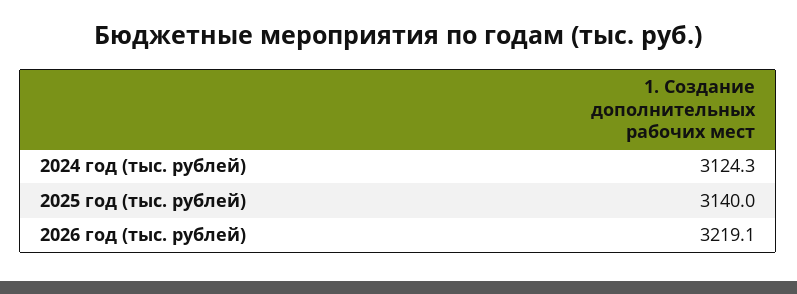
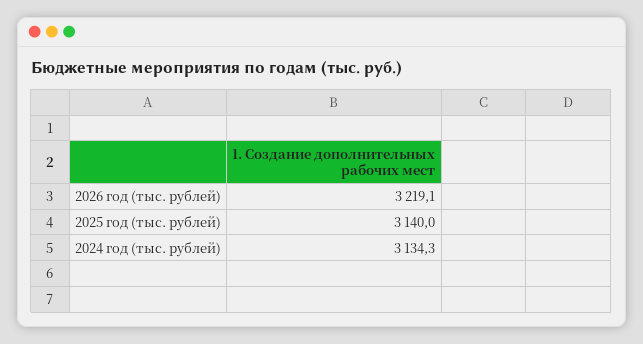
2024 год (тыс. рублей): 3124.3 -> 3134.3

